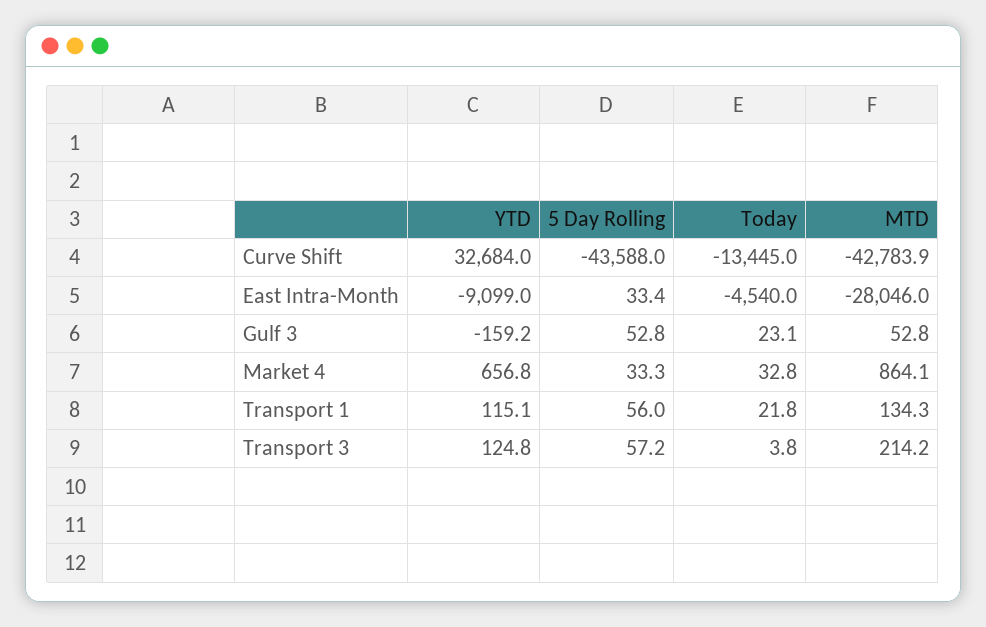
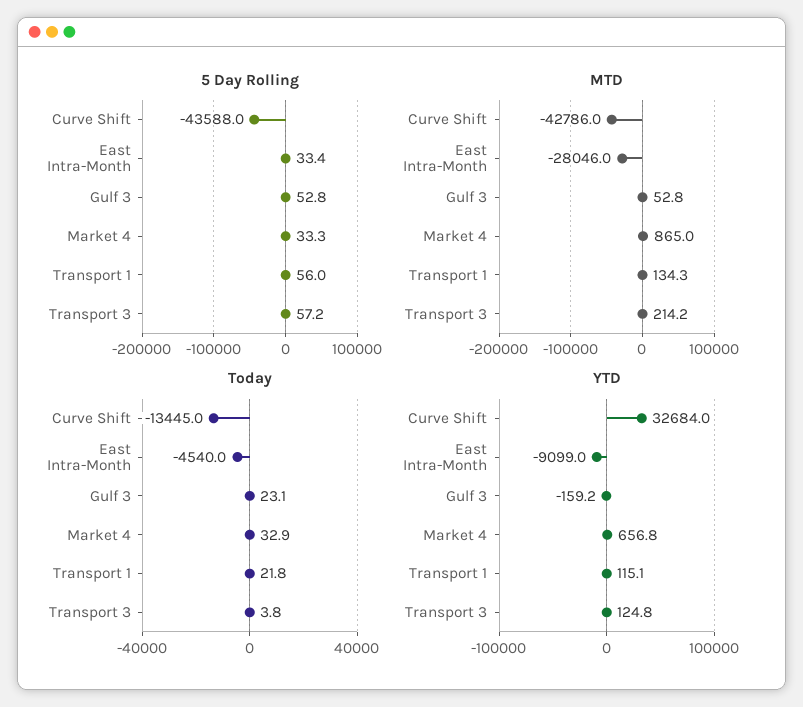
MTD, Curve Shift: -42783.9 -> -42786
Today, Market 4: 32.8 -> 32.9
MTD, Market 4: 864.1 -> 865

